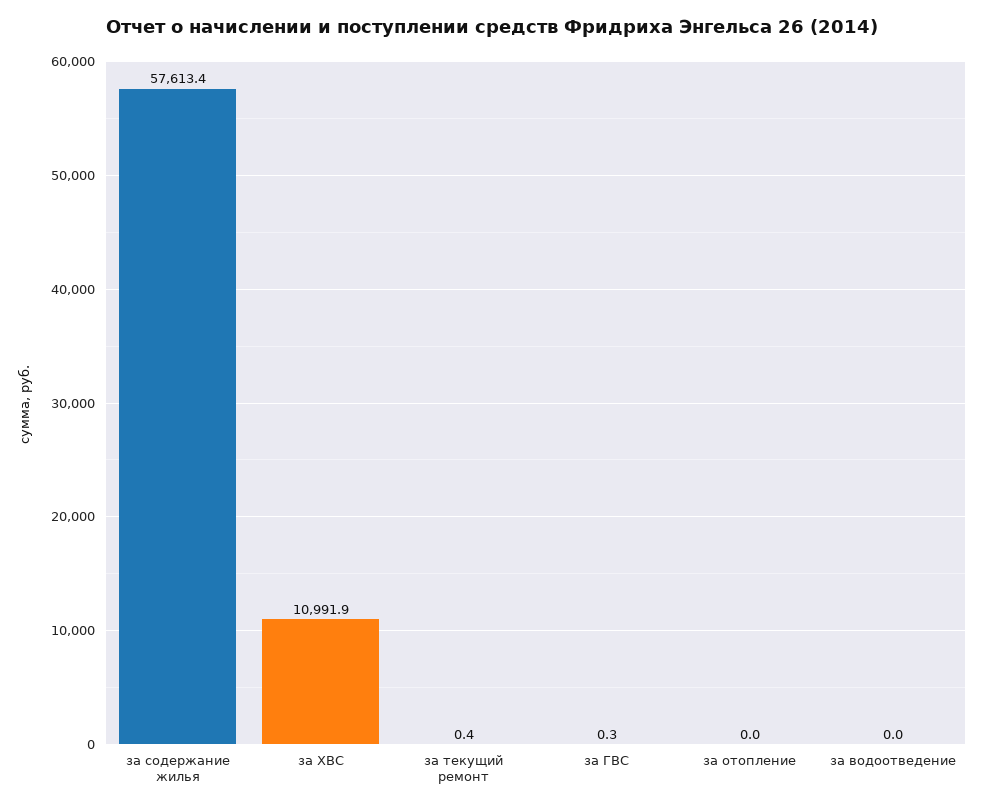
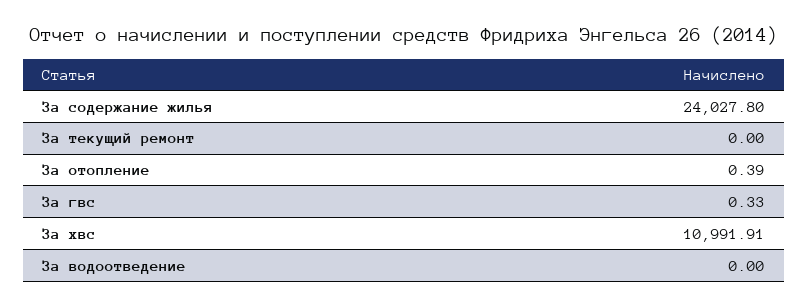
за содержание жилья: 57613.4 -> 24027.8
за текущий ремонт: 0.4 -> 0
за отопление: 0 -> 0.39

